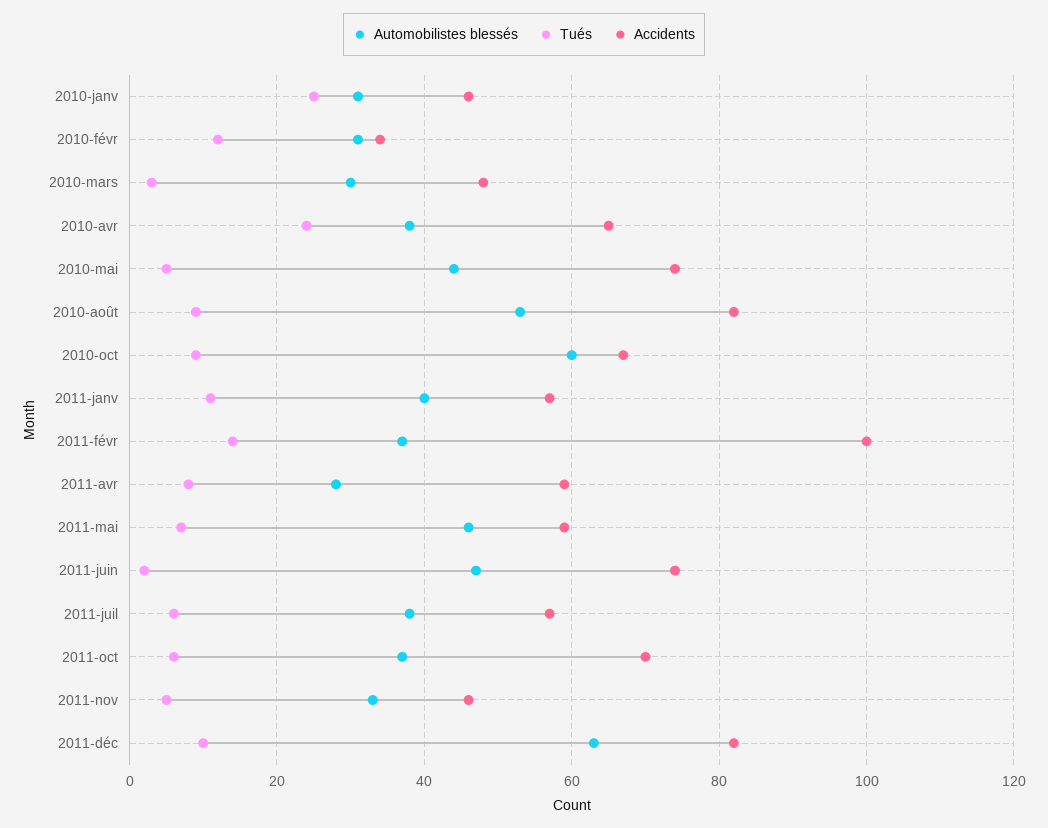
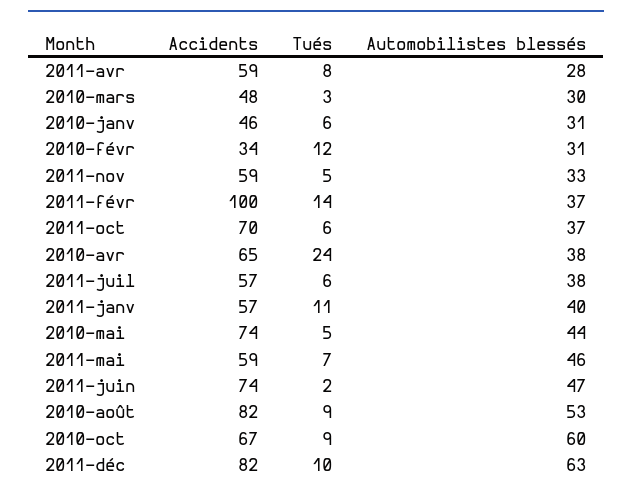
Tués, 2010-janv: 25 -> 6
Accidents, 2011-nov: 45 -> 59

